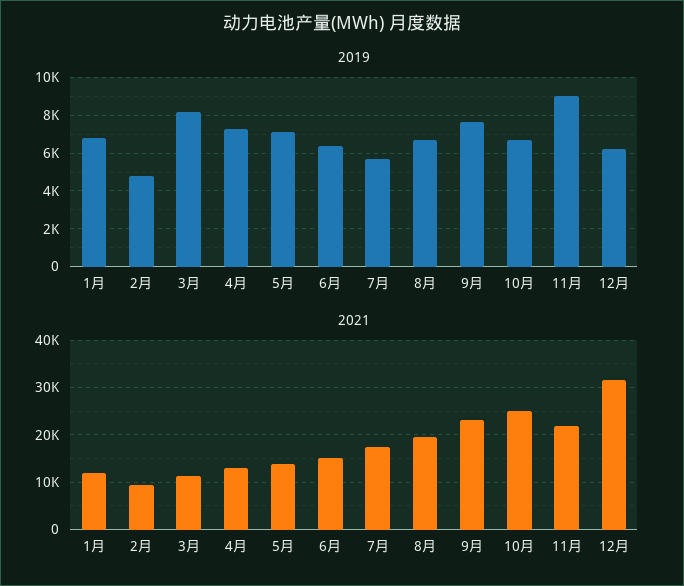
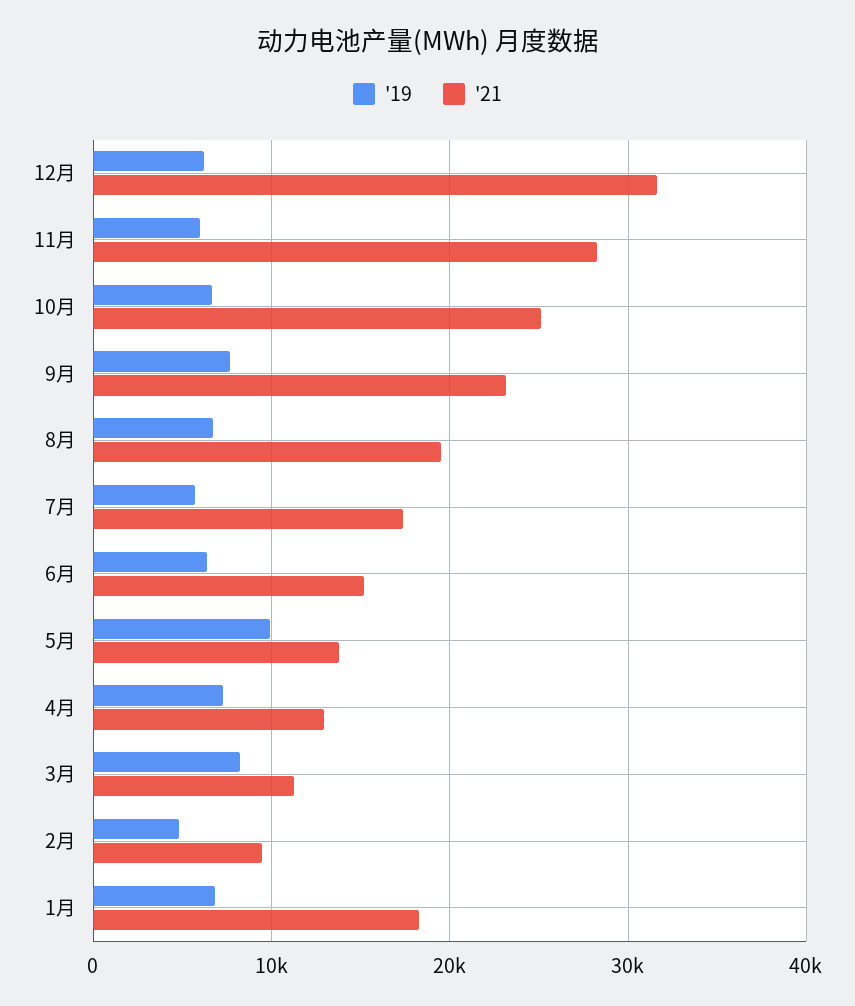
2019, 5月: 7000 -> 10000
2019, 11月: 9000 -> 6000
2021, 1月: 12000 -> 18000
2021, 11月: 22000 -> 28000

